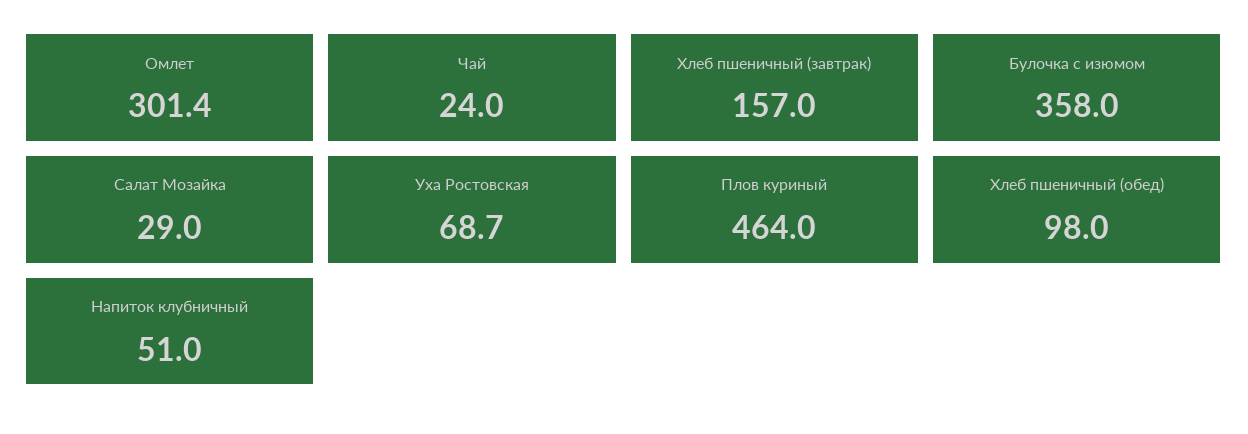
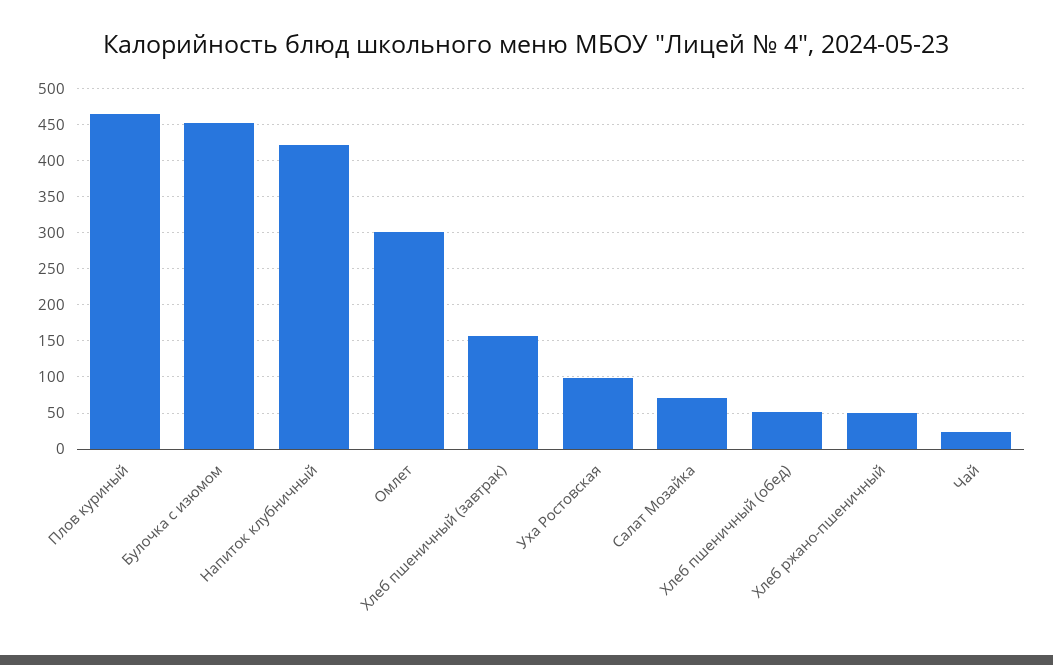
Булочка с изюмом: 358 -> 450
Салат Мозайка: 29 -> 70
Уха Ростовская: 68.7 -> 100
Хлеб пшеничный (обед): 98 -> 50
Напиток клубничный: 51 -> 420
Хлеб ржано-пшеничный: none -> 50

